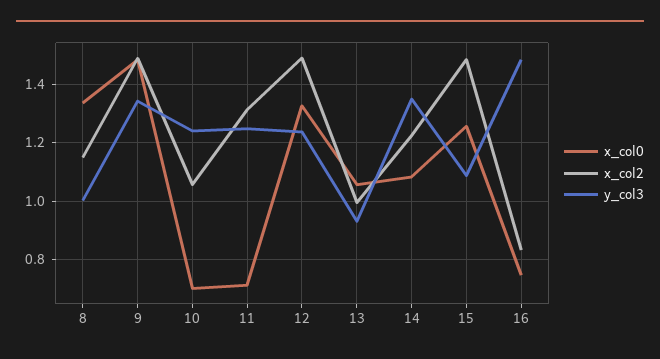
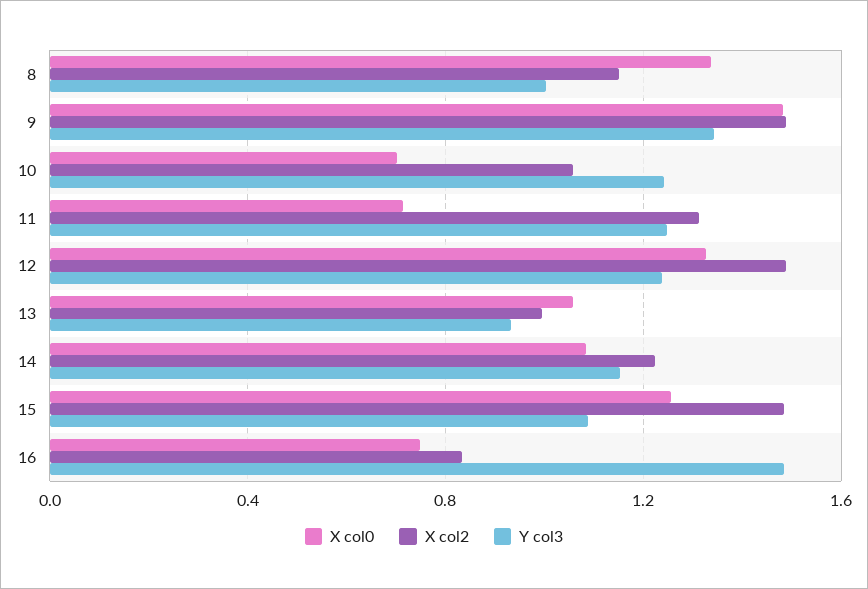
y_col3, 14: 1.35 -> 1.15

